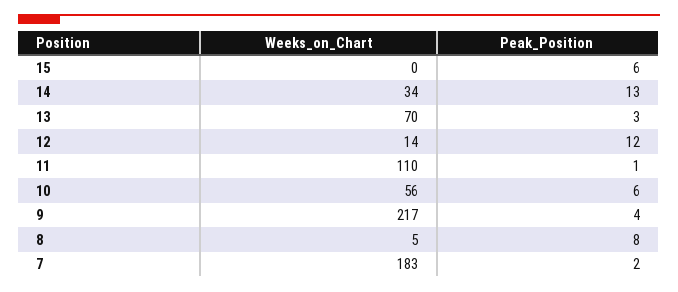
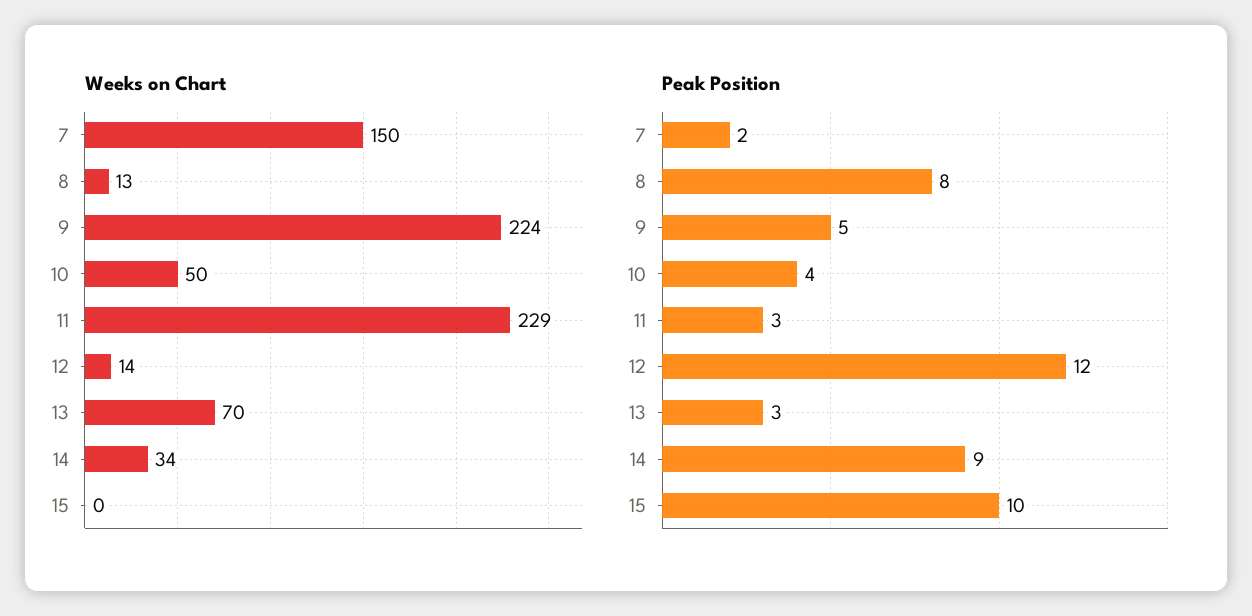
Peak_Position, 15: 6 -> 10
Peak_Position, 14: 13 -> 9
Weeks_on_Chart, 11: 110 -> 229
Peak_Position, 11: 1 -> 3
Weeks_on_Chart, 10: 56 -> 50
Peak_Position, 10: 6 -> 4
Weeks_on_Chart, 9: 217 -> 224
Peak_Position, 9: 4 -> 5
Weeks_on_Chart, 8: 5 -> 13
Weeks_on_Chart, 7: 183 -> 150

